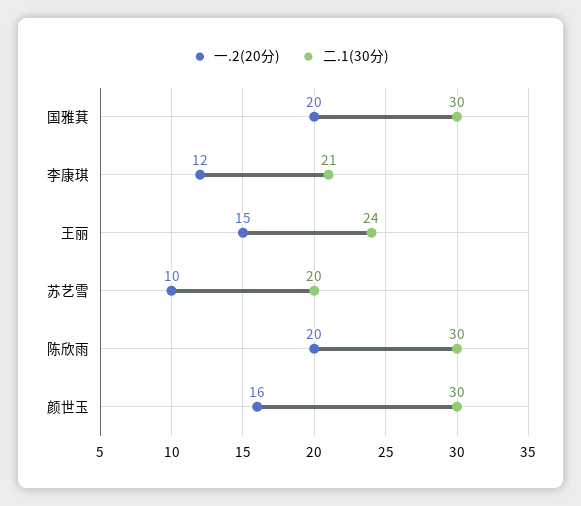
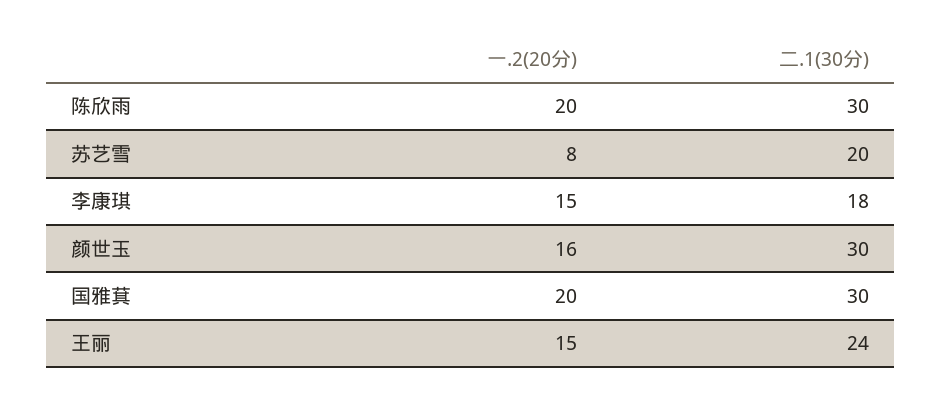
一.2(20分), 李康琪: 12 -> 15
二.1(30分), 李康琪: 21 -> 18
一.2(20分), 苏艺雪: 10 -> 8

